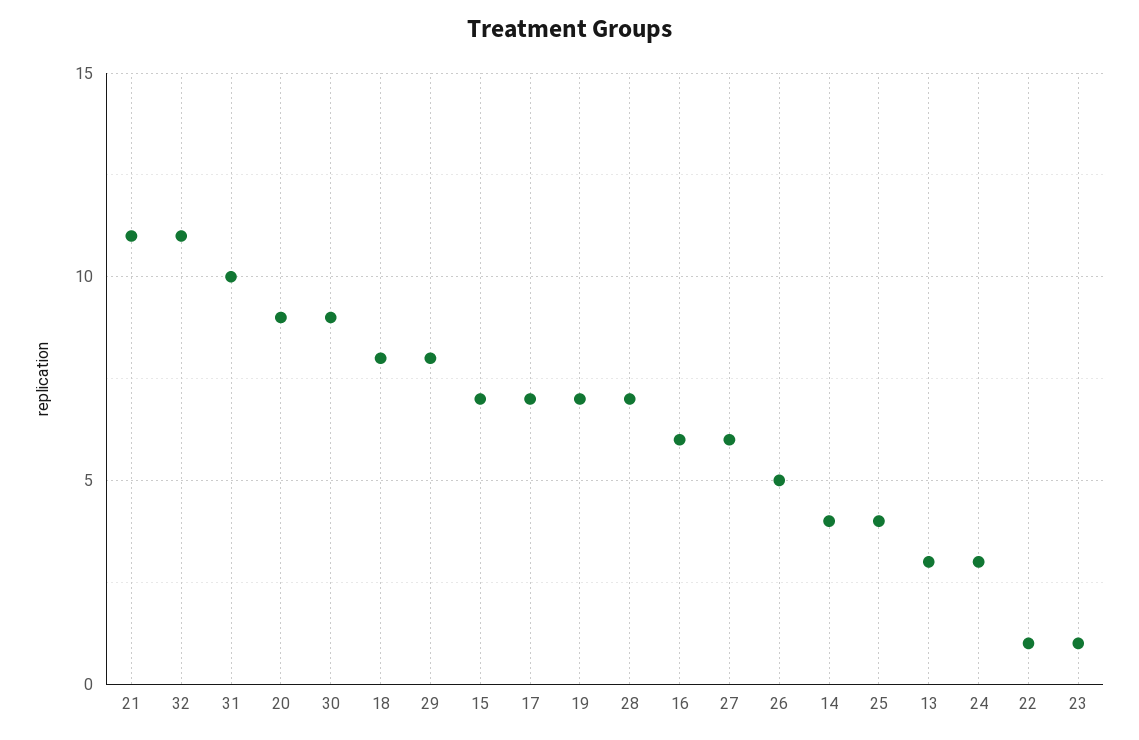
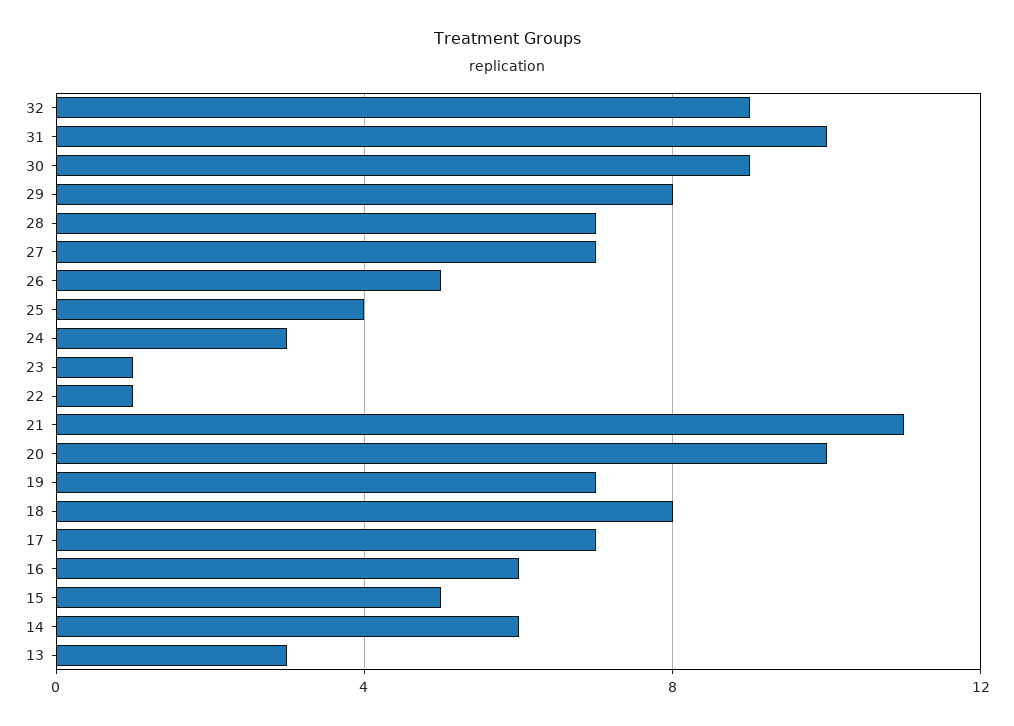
32: 11 -> 9
20: 9 -> 10
15: 7 -> 5
27: 6 -> 7
14: 4 -> 6

